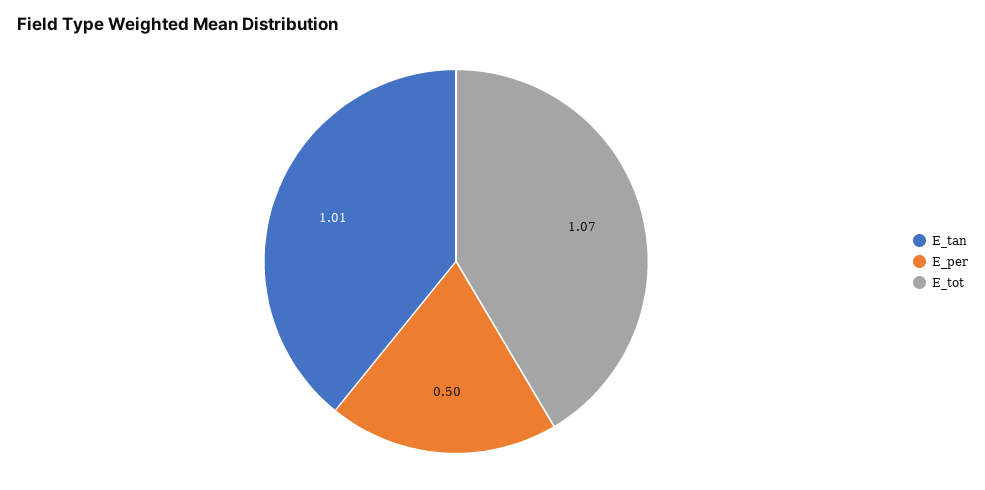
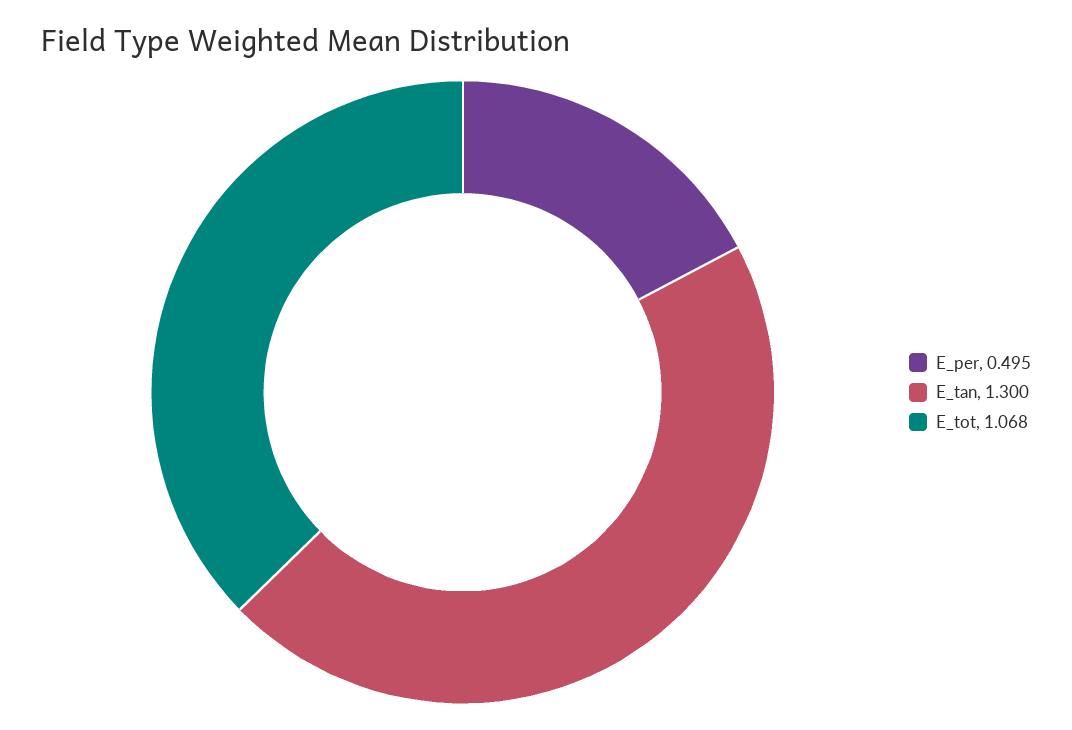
E_tan: 1.01 -> 1.3

